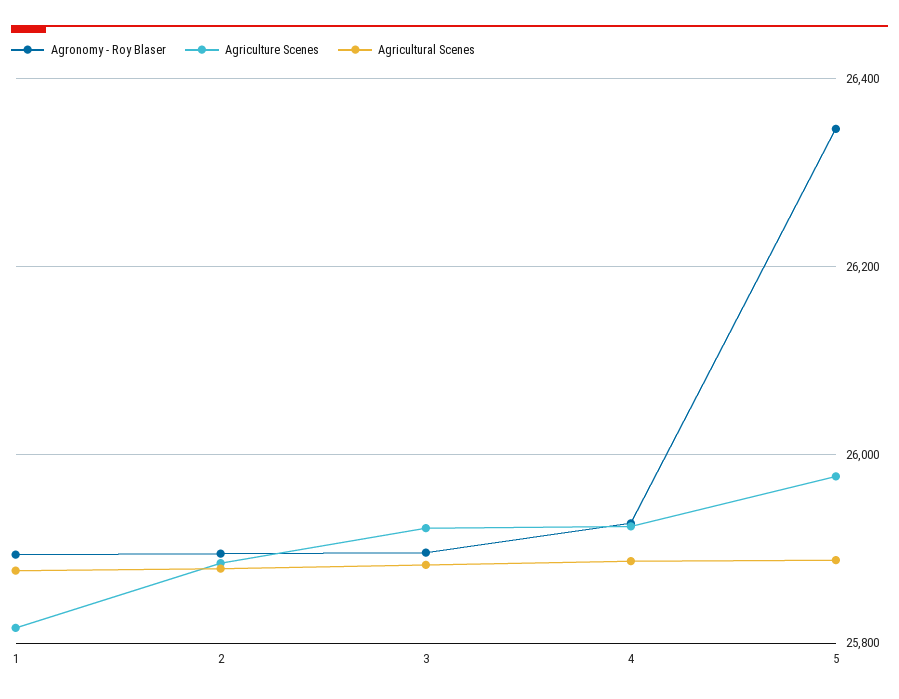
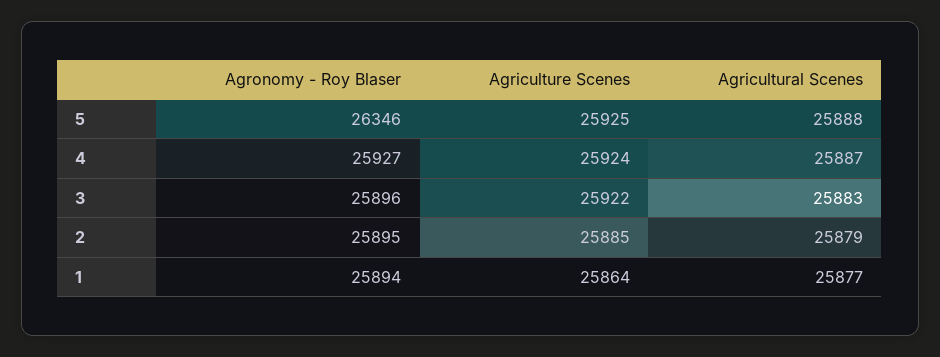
Agriculture Scenes, 1: 25820 -> 25864
Agriculture Scenes, 5: 25980 -> 25925

